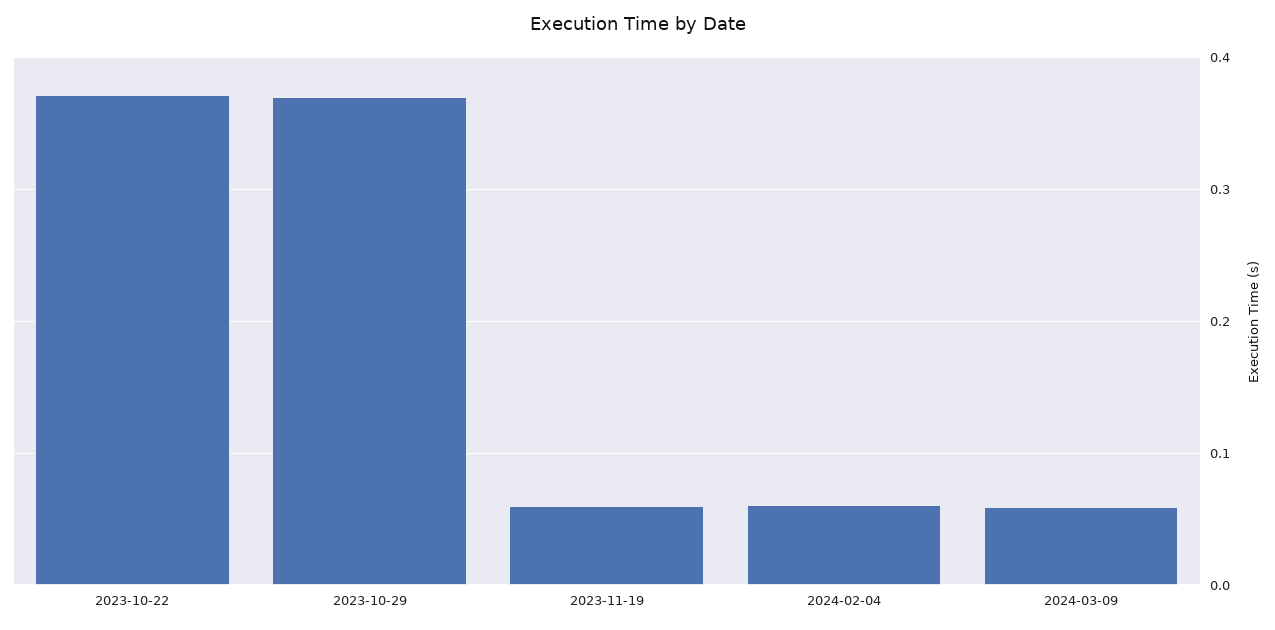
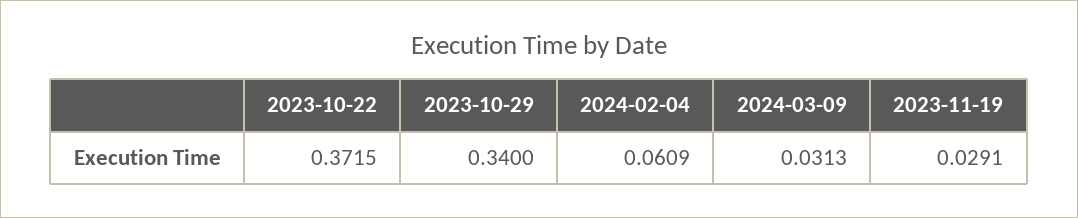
2023-10-29: 0.37 -> 0.34
2023-11-19: 0.06 -> 0.0291
2024-03-09: 0.06 -> 0.0313

